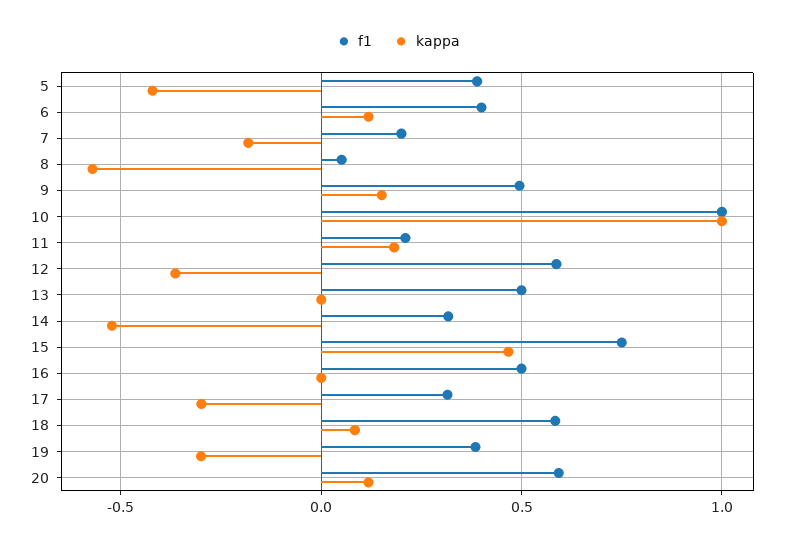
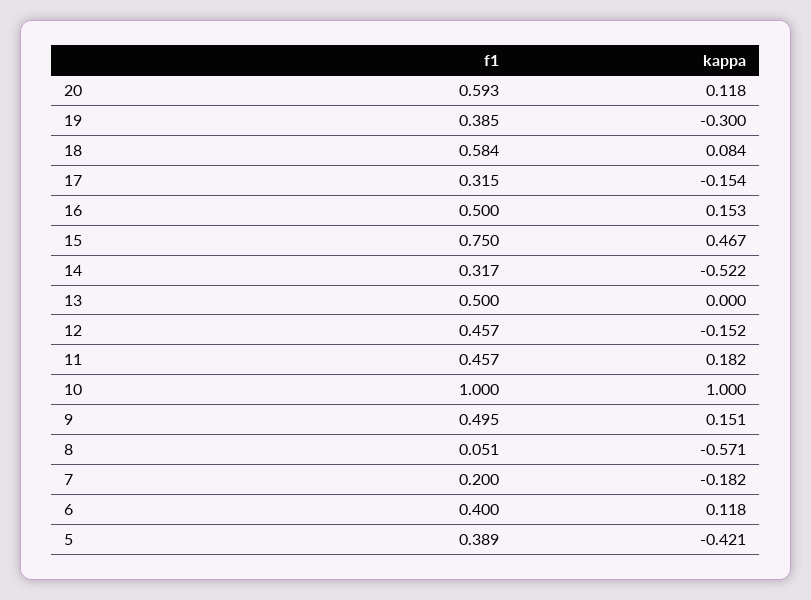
f1, 11: 0.2 -> 0.457
f1, 12: 0.6 -> 0.457
kappa, 12: -0.35 -> -0.152
kappa, 16: 0 -> 0.153
kappa, 17: -0.3 -> -0.154

